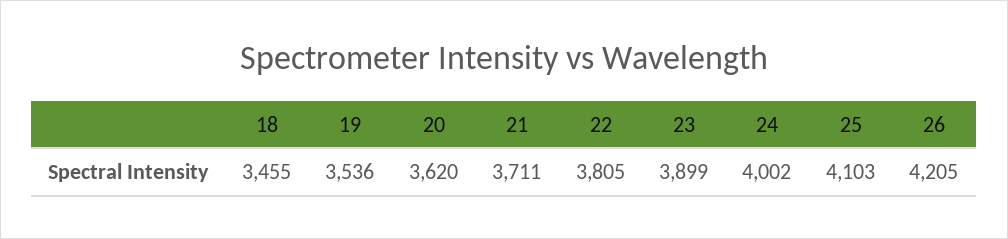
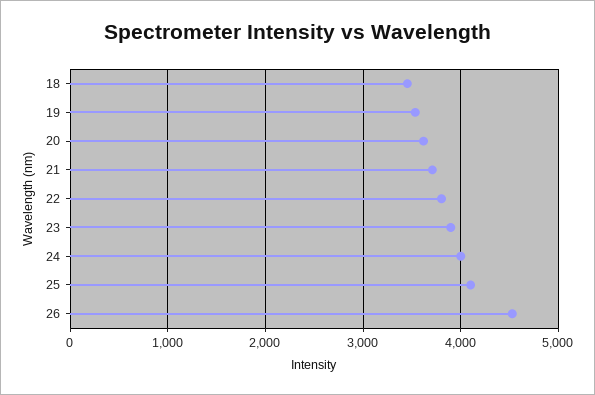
26: 4205 -> 4500

